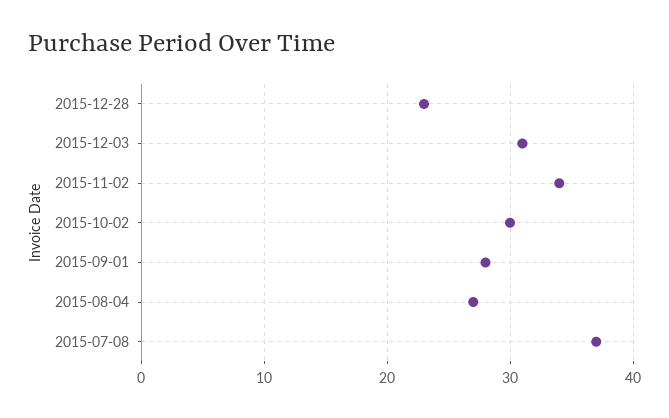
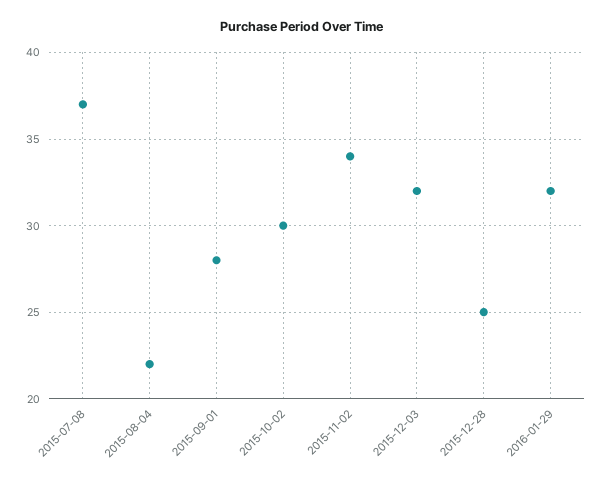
2015-12-28: 23 -> 25
2015-12-03: 31 -> 32
2015-08-04: 27 -> 22
2016-01-29: none -> 32

